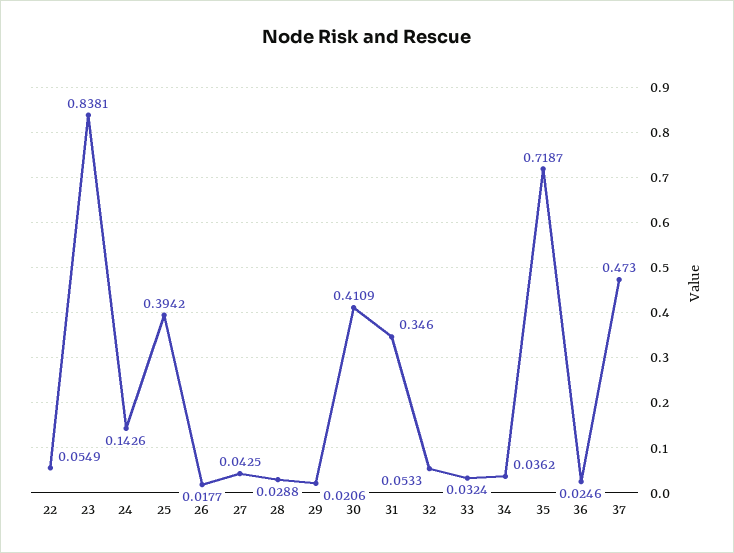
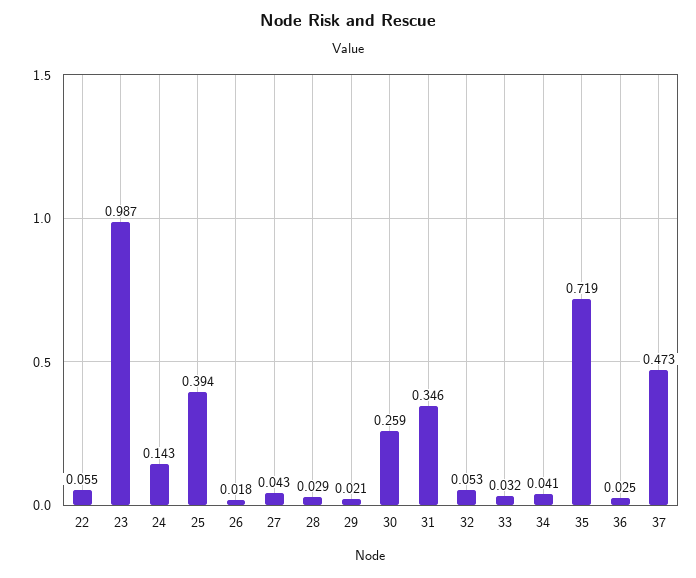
23: 0.8381 -> 0.987
30: 0.4109 -> 0.259
34: 0.0362 -> 0.041

